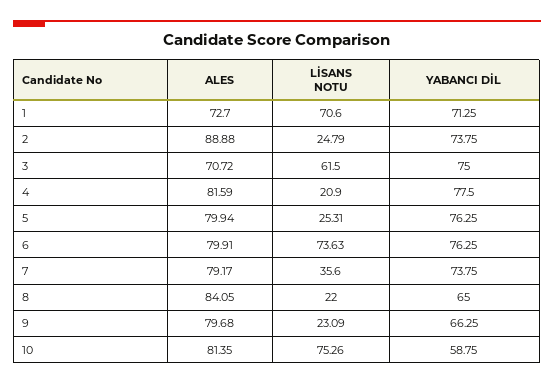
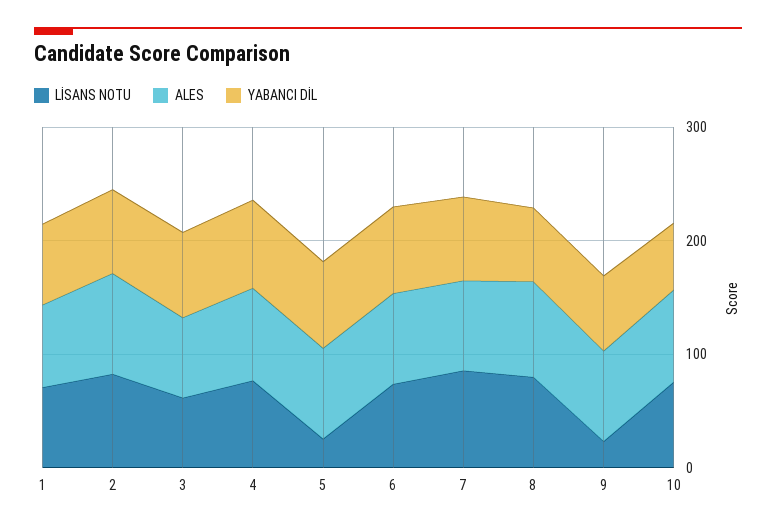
LİSANS NOTU, 2: 24.79 -> 80
LİSANS NOTU, 4: 20.9 -> 80
LİSANS NOTU, 7: 35.6 -> 80
LİSANS NOTU, 8: 22 -> 80

